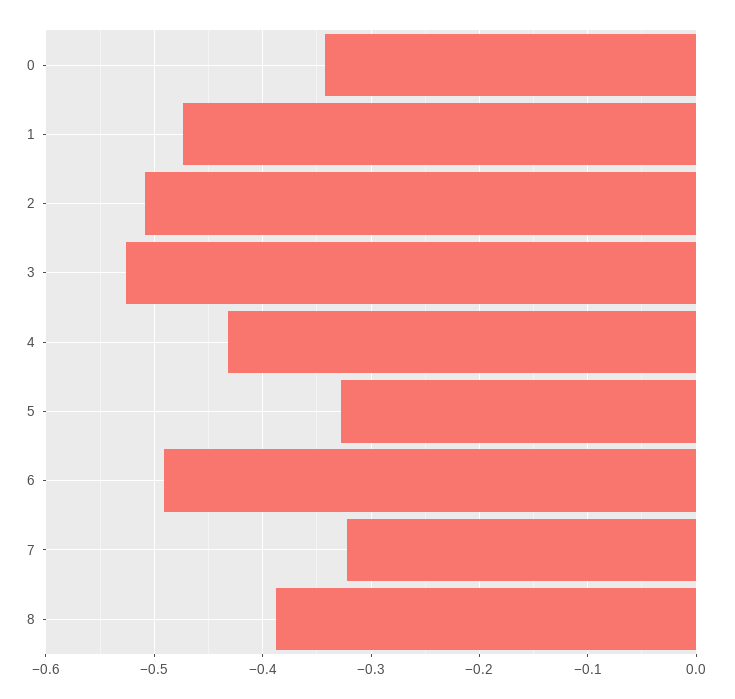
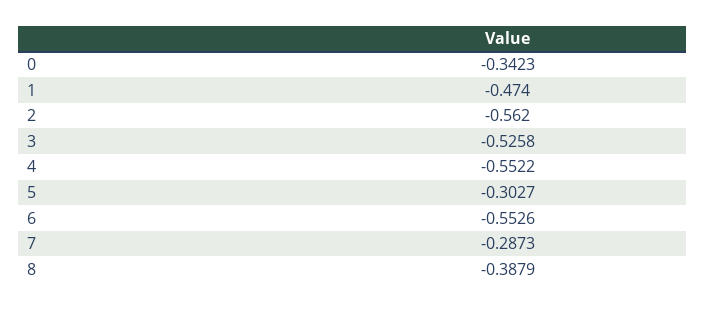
2: -0.51 -> -0.562
4: -0.43 -> -0.5522
5: -0.33 -> -0.3027
6: -0.49 -> -0.5526
7: -0.32 -> -0.2873

